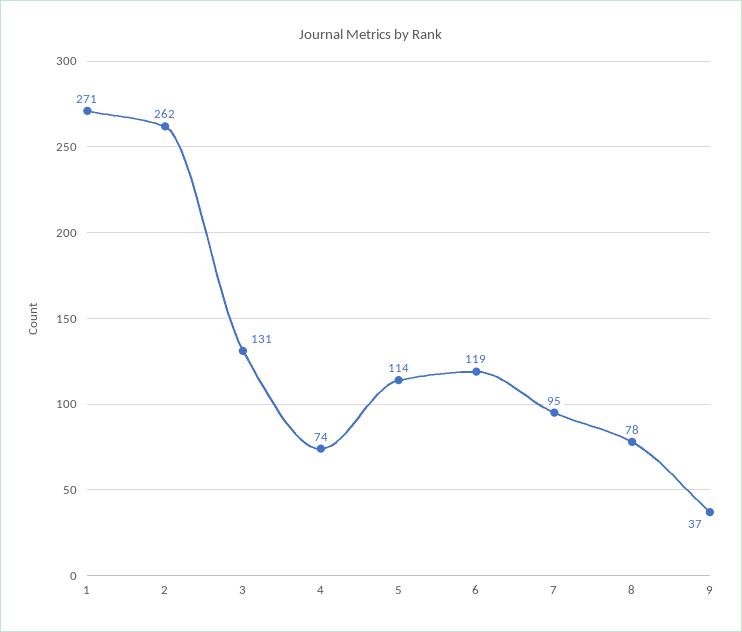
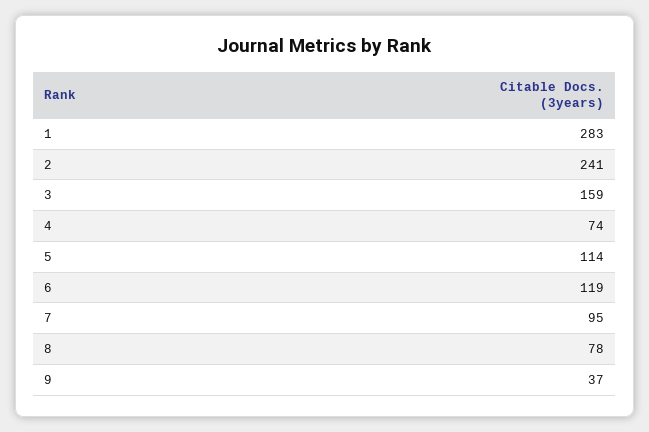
1: 271 -> 283
2: 262 -> 241
3: 131 -> 159

